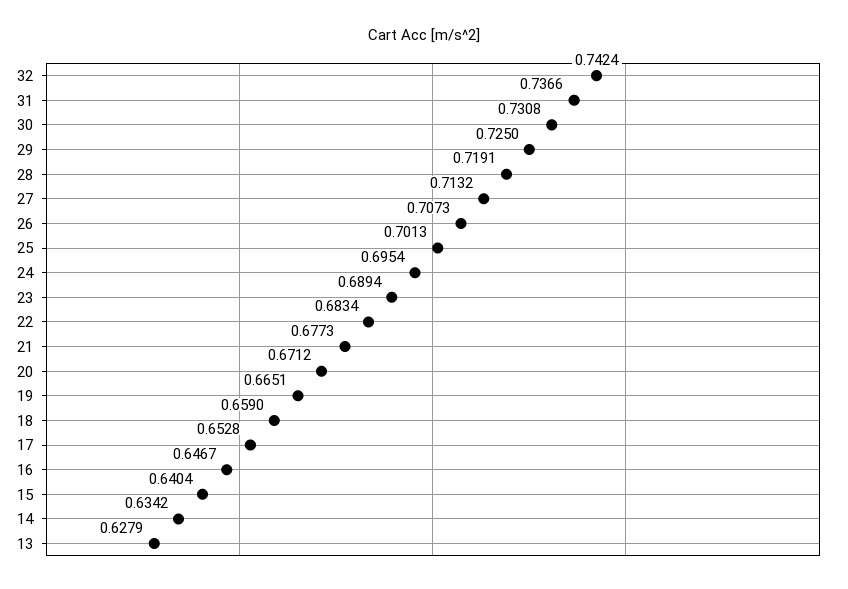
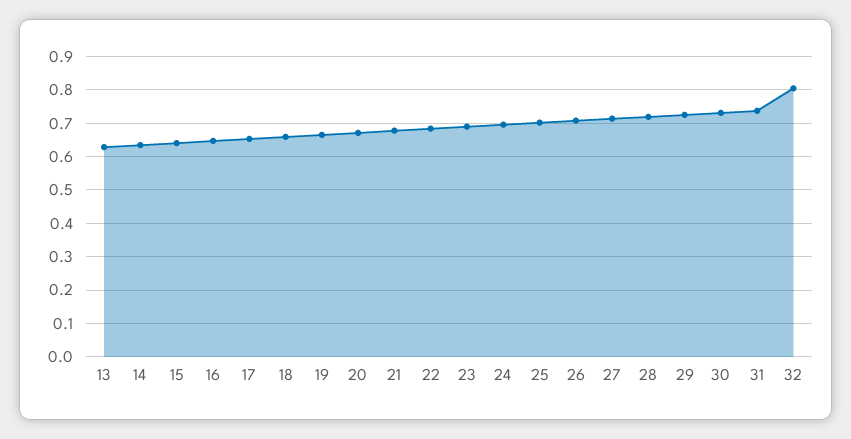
32: 0.7424 -> 0.8

